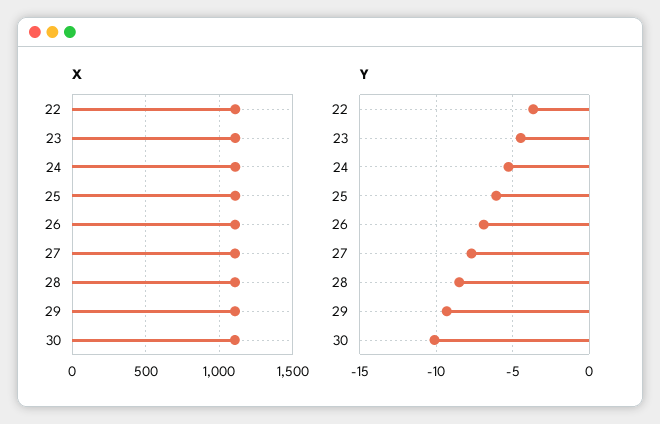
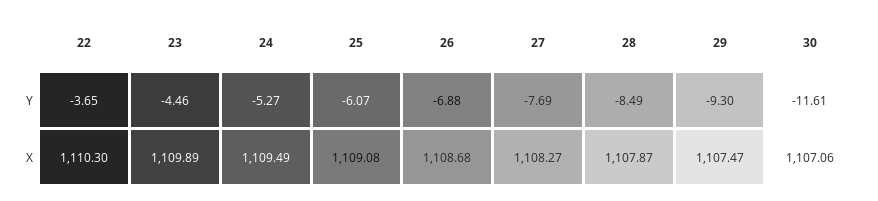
Y, 30: -10 -> -11.61

